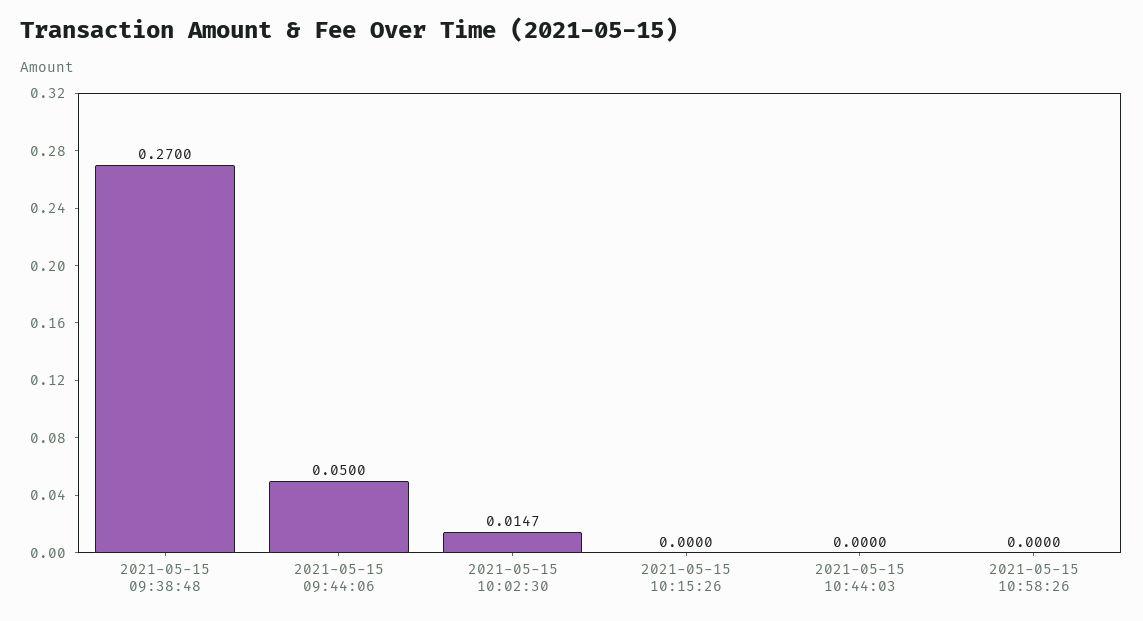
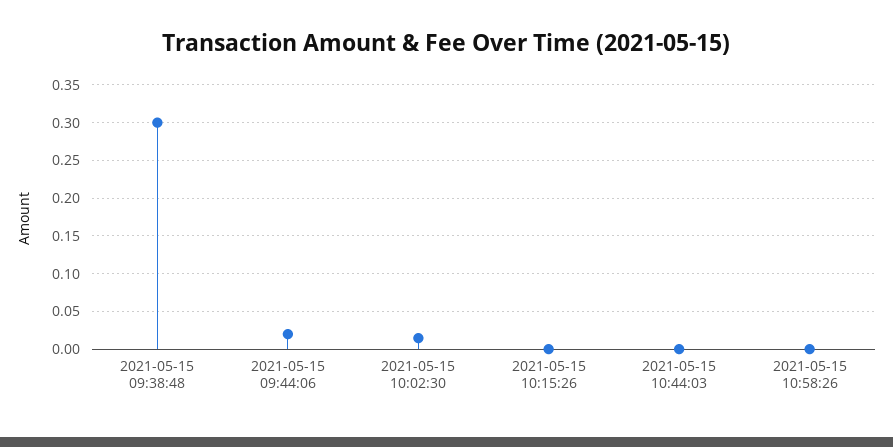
2021-05-15 09:38:48: 0.27 -> 0.3
2021-05-15 09:44:06: 0.05 -> 0.02

